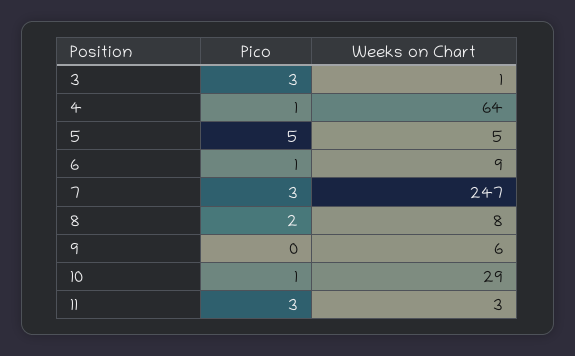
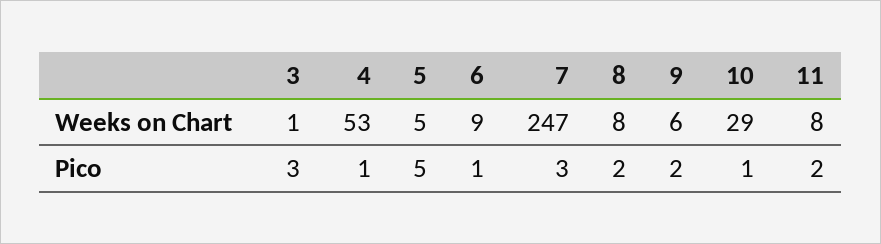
Weeks on Chart, 4: 64 -> 53
Pico, 9: 0 -> 2
Pico, 11: 3 -> 2
Weeks on Chart, 11: 3 -> 8

